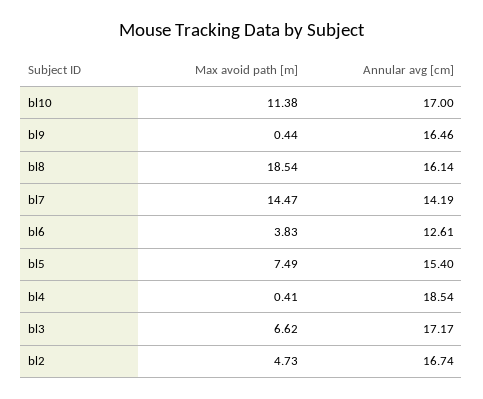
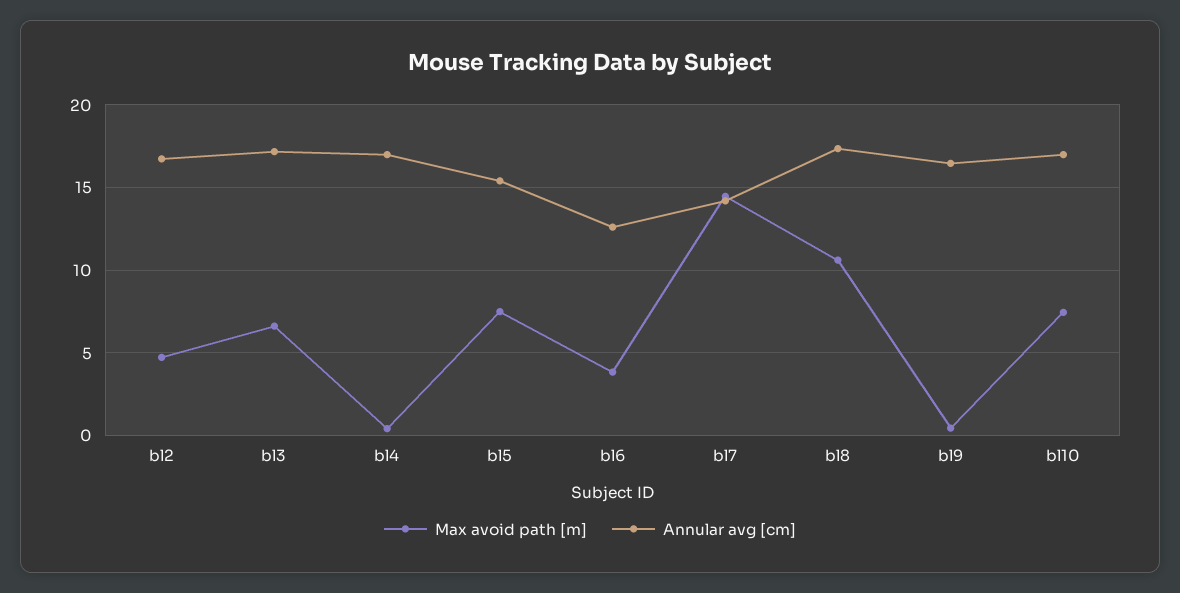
Max avoid path [m], bl10: 11.38 -> 7.5
Max avoid path [m], bl8: 18.54 -> 10.5
Annular avg [cm], bl8: 16.14 -> 17.5
Annular avg [cm], bl4: 18.54 -> 17

